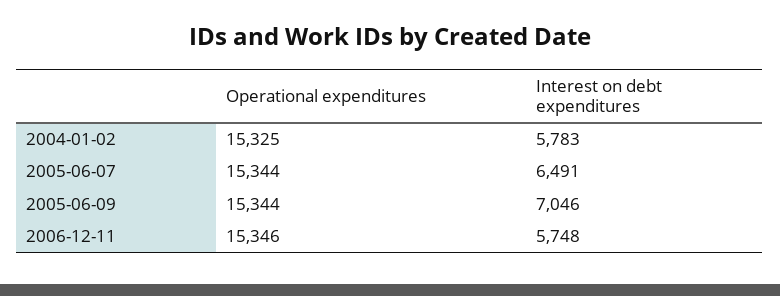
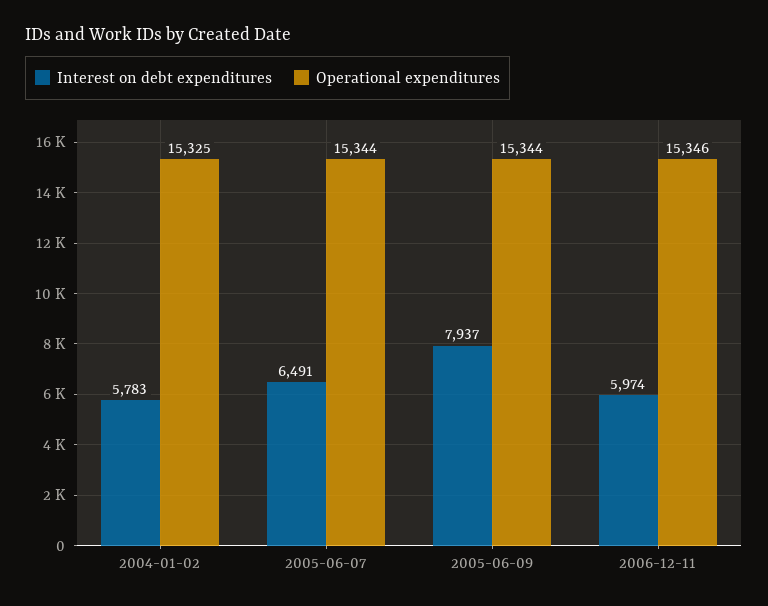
Interest on debt expenditures, 2005-06-09: 7046 -> 7937
Interest on debt expenditures, 2006-12-11: 5748 -> 5974

